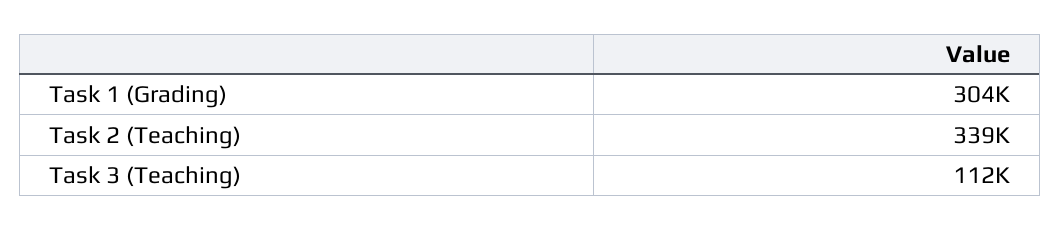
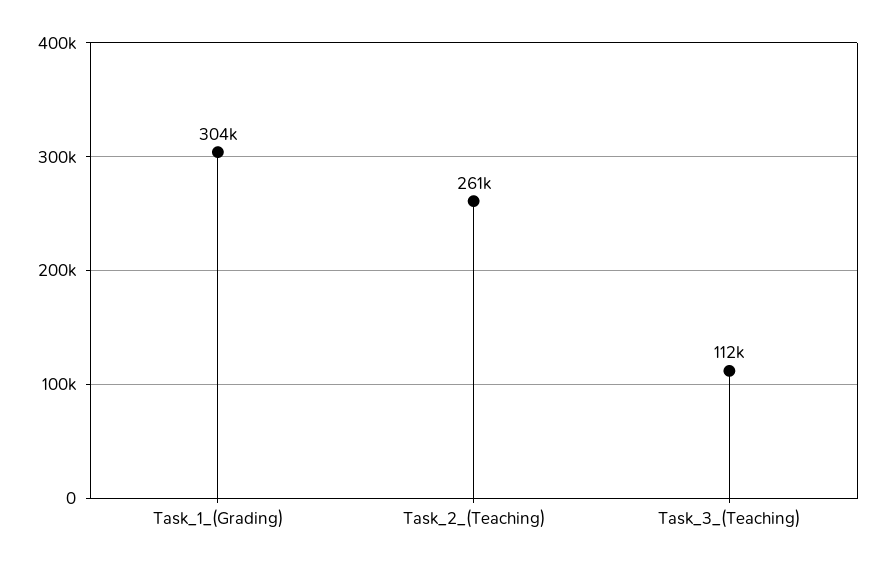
Task 2 (Teaching): 339000 -> 261000

